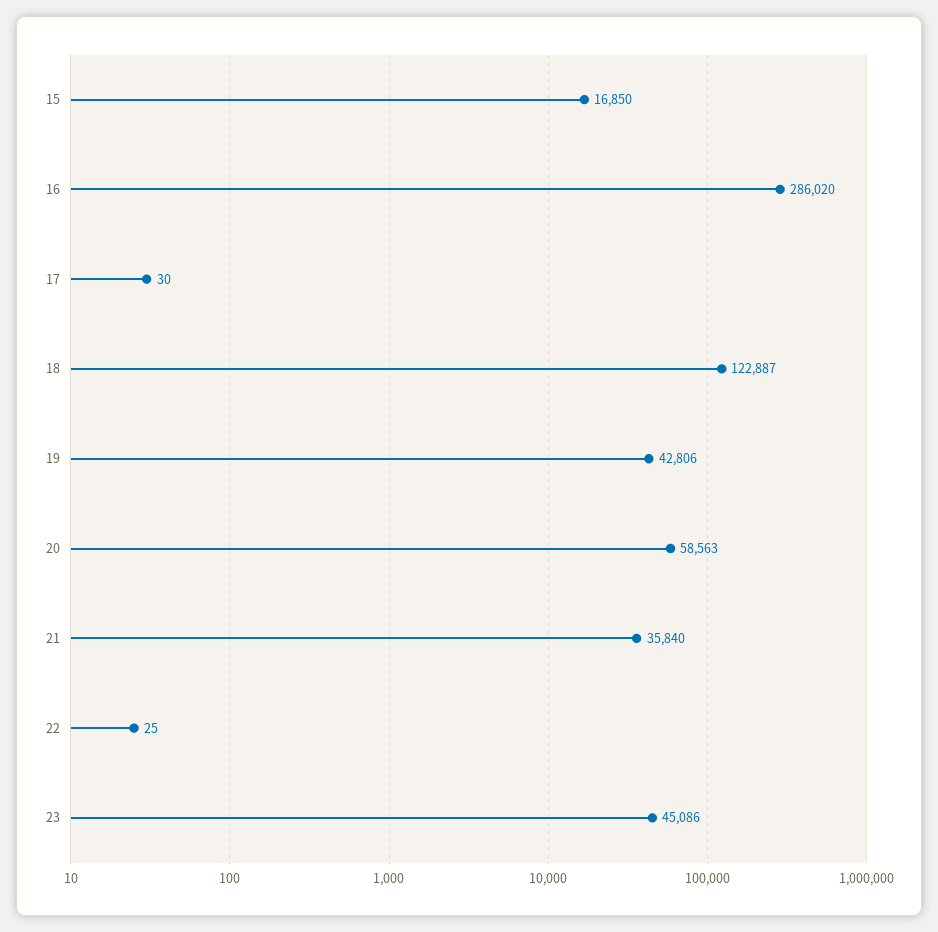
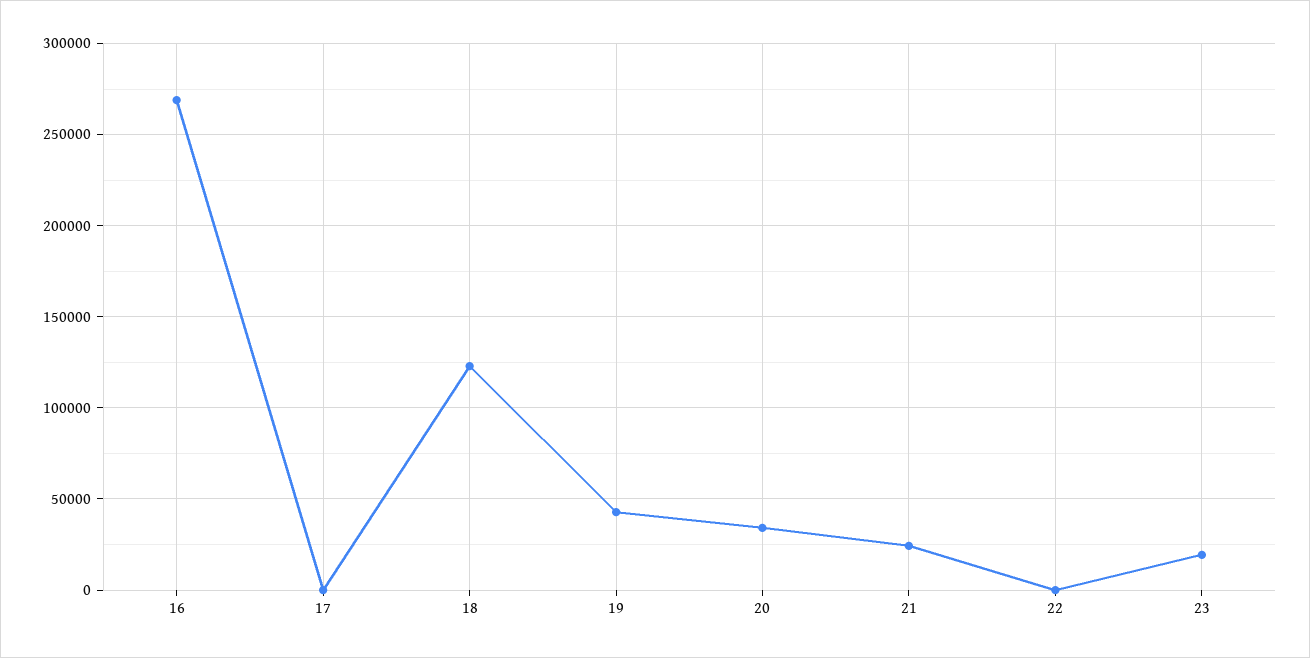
15: 16850 -> none
16: 286020 -> 270000
20: 58563 -> 35000
21: 35840 -> 25000
23: 45086 -> 20000

